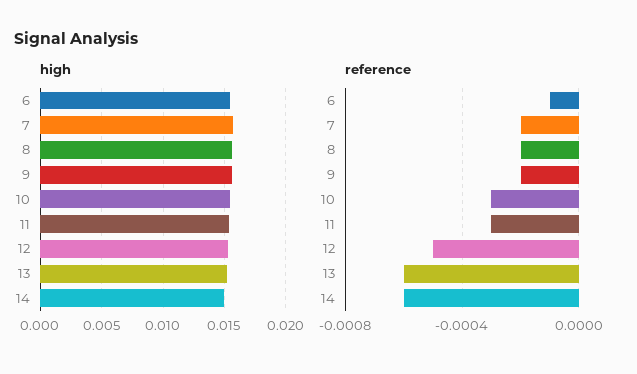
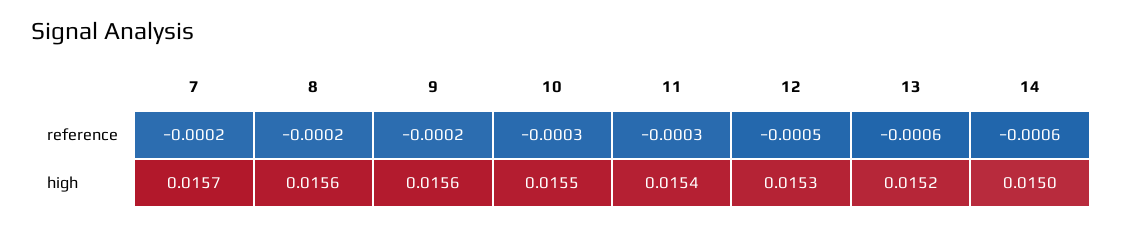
high, 6: 0.0155 -> none
reference, 6: -0.0001 -> none

